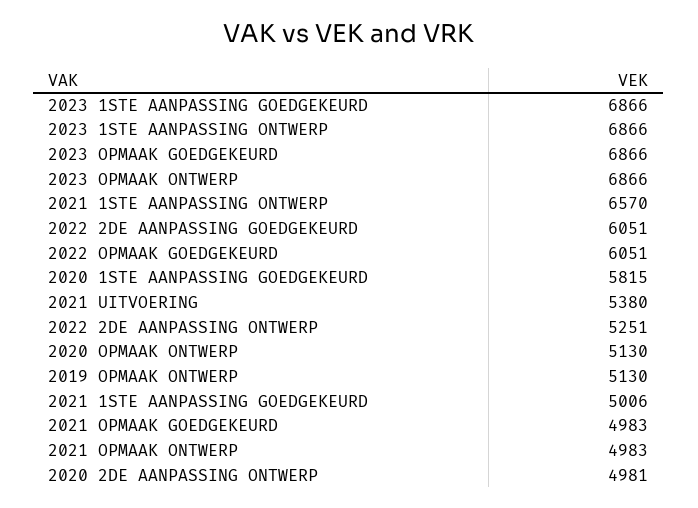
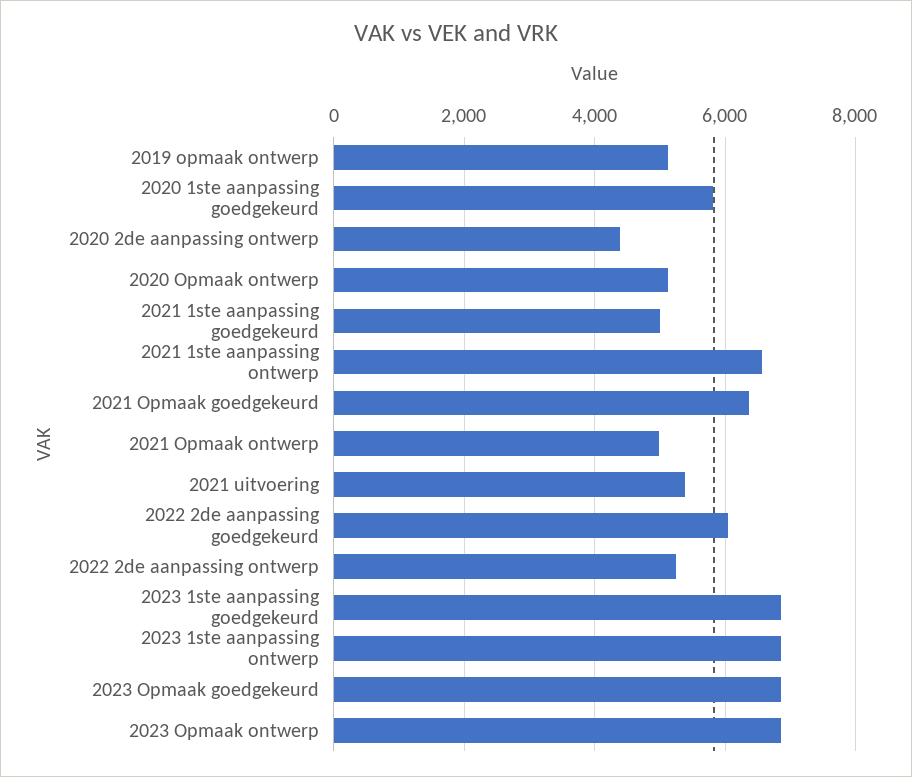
2022 OPMAAK GOEDGEKEURD: 6051 -> none
2021 OPMAAK GOEDGEKEURD: 4983 -> 6400
2020 2DE AANPASSING ONTWERP: 4981 -> 4400

